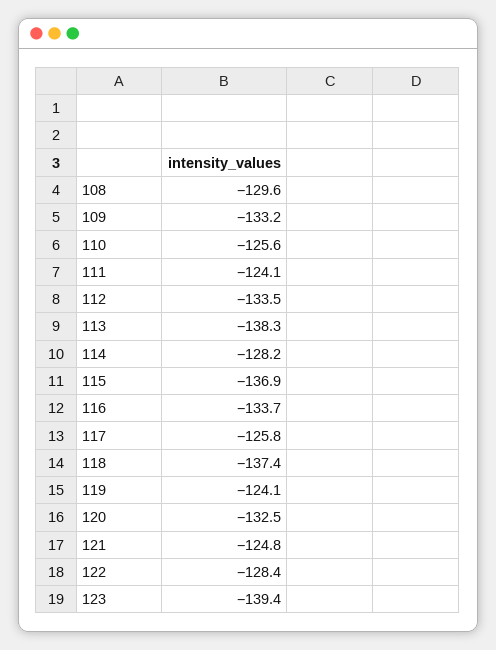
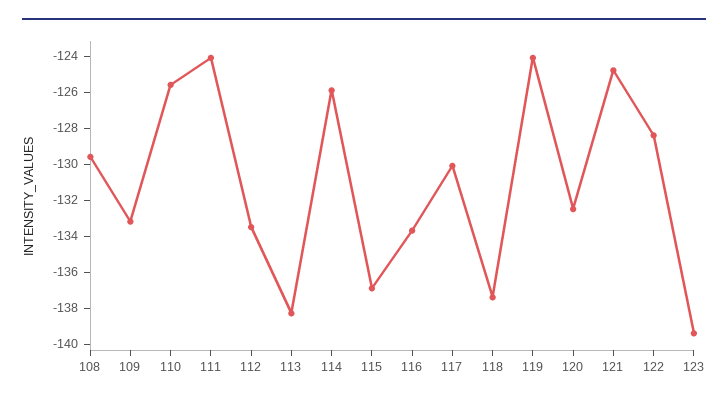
114: -128.2 -> -126
117: -125.8 -> -130

